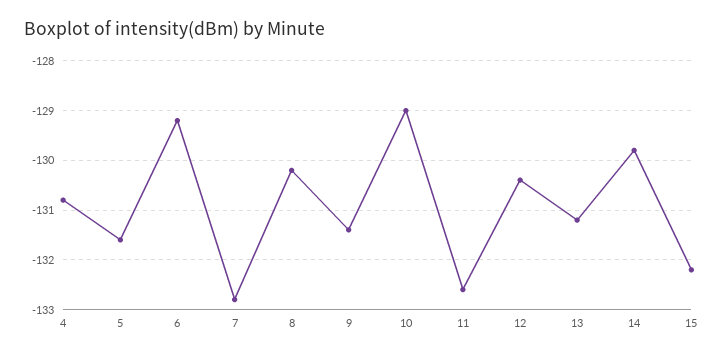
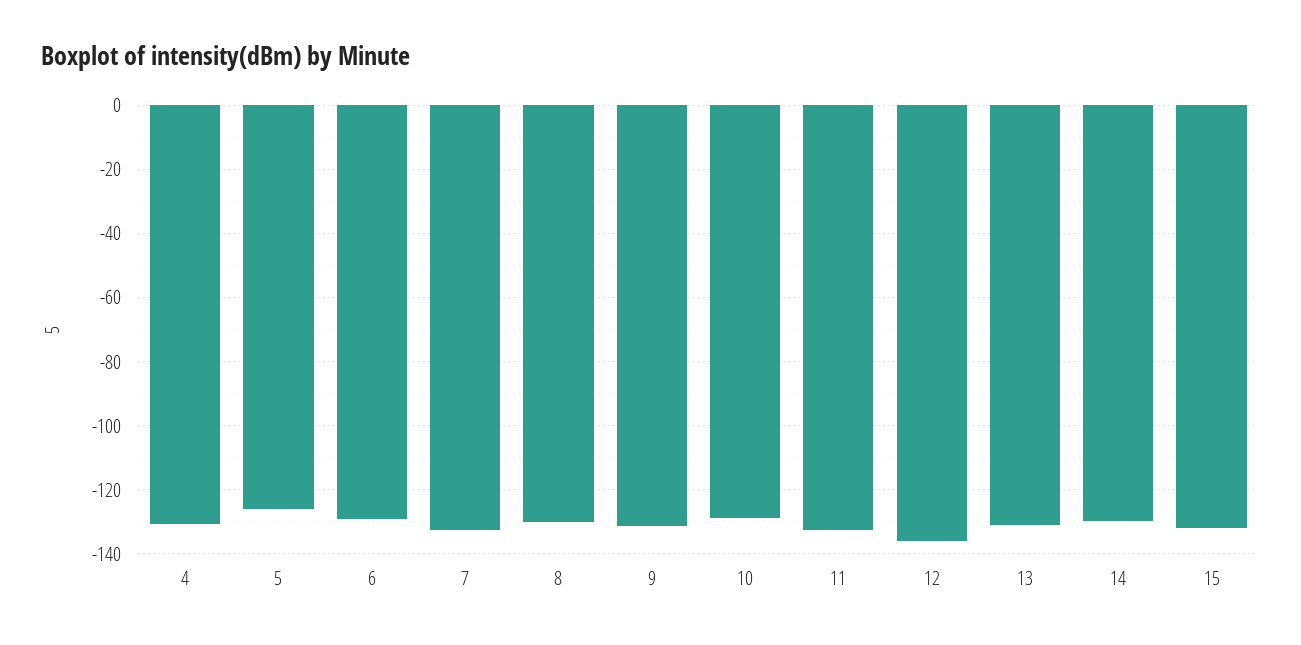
5: -131.5 -> -126
12: -130.5 -> -136

